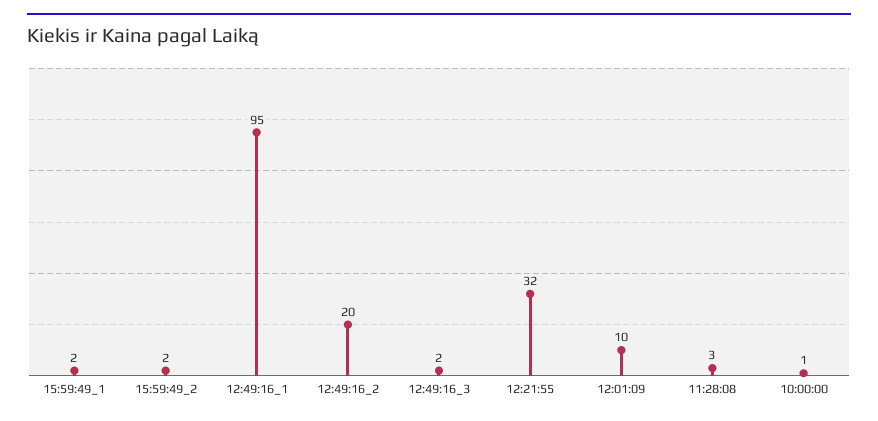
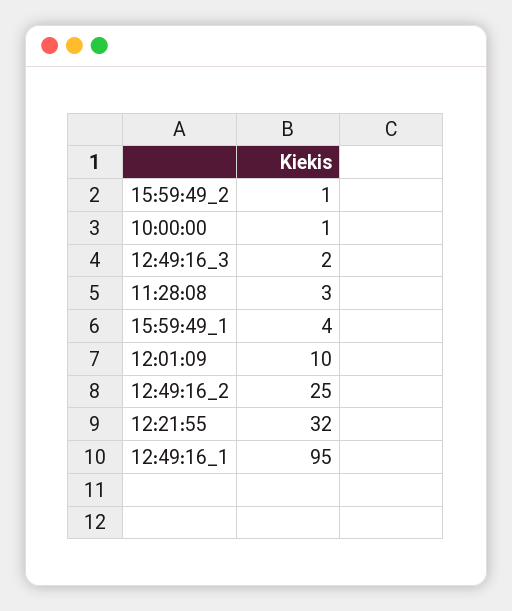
15:59:49_1: 2 -> 4
15:59:49_2: 2 -> 1
12:49:16_2: 20 -> 25

